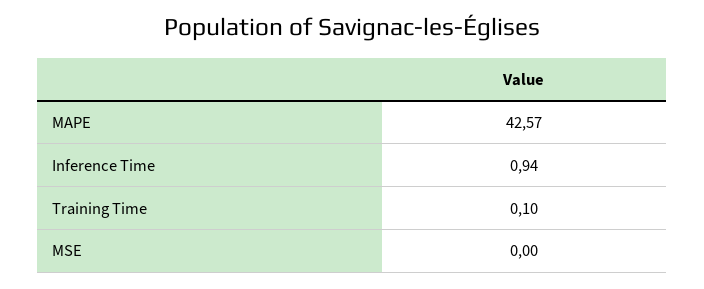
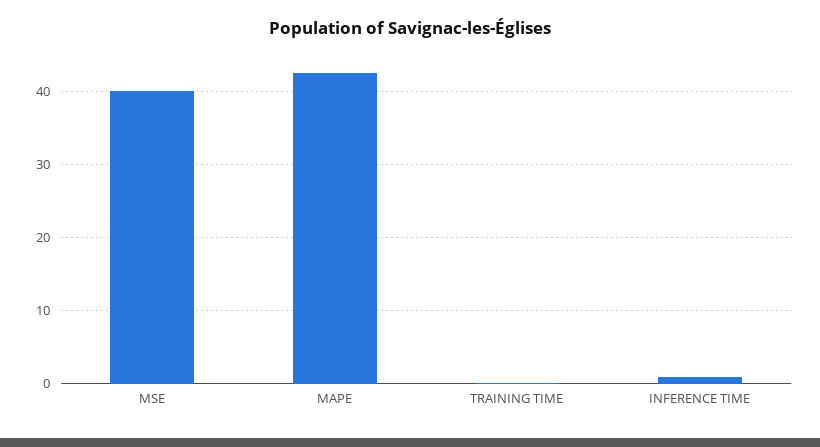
MSE: 0 -> 40

